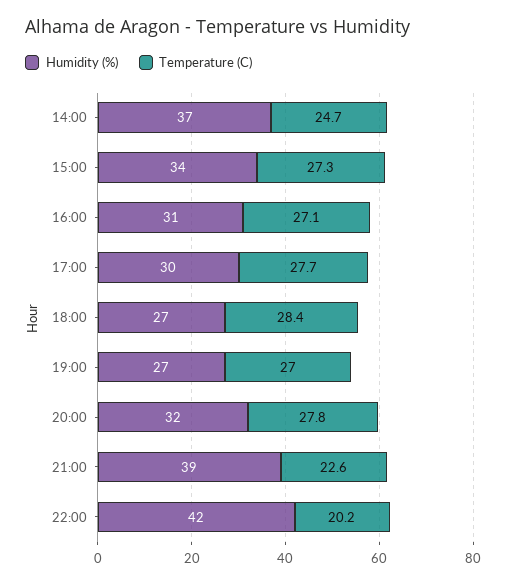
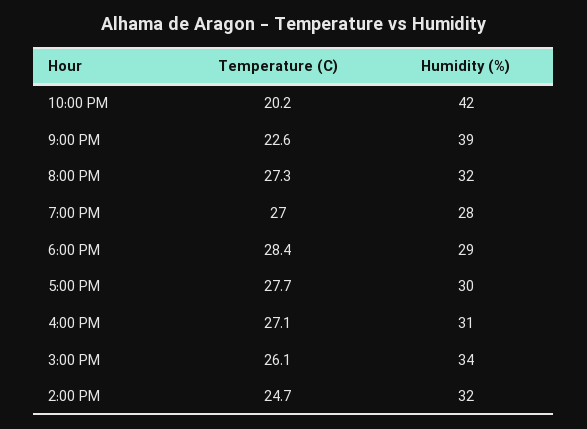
Humidity (%), 14:00: 37 -> 32
Temperature (C), 15:00: 27.3 -> 26.1
Humidity (%), 18:00: 27 -> 29
Humidity (%), 19:00: 27 -> 28
Temperature (C), 20:00: 27.8 -> 27.3

